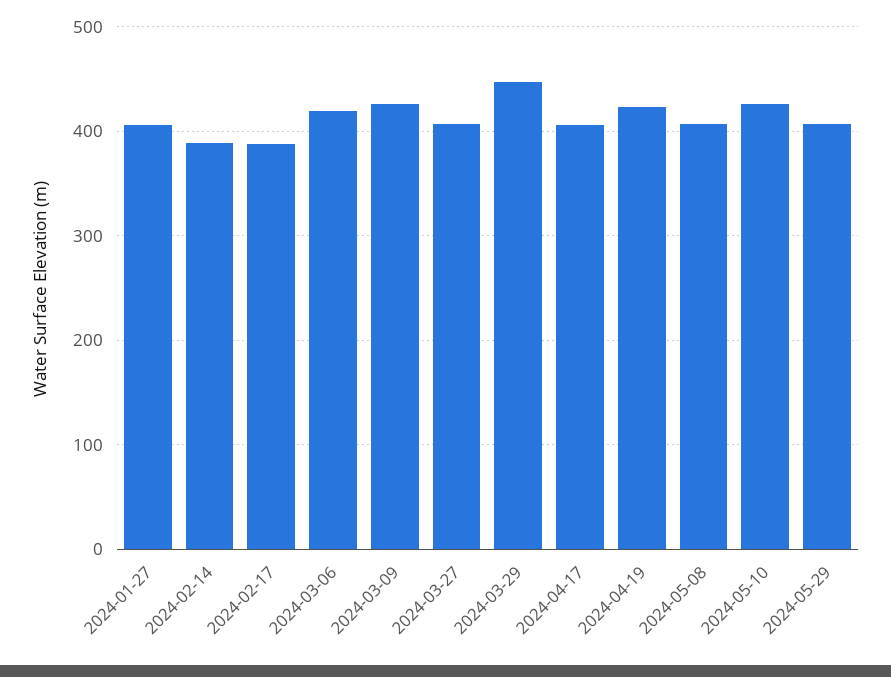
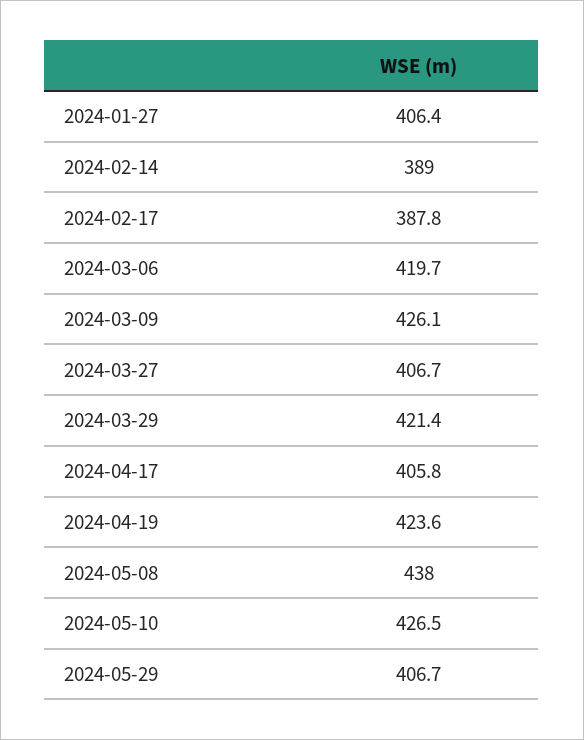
2024-03-29: 450 -> 421.4
2024-05-08: 410 -> 438

